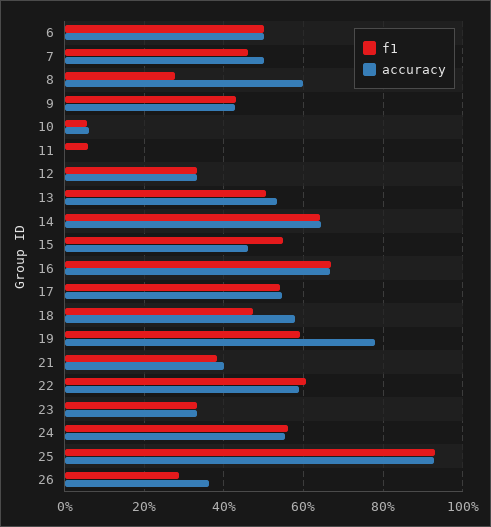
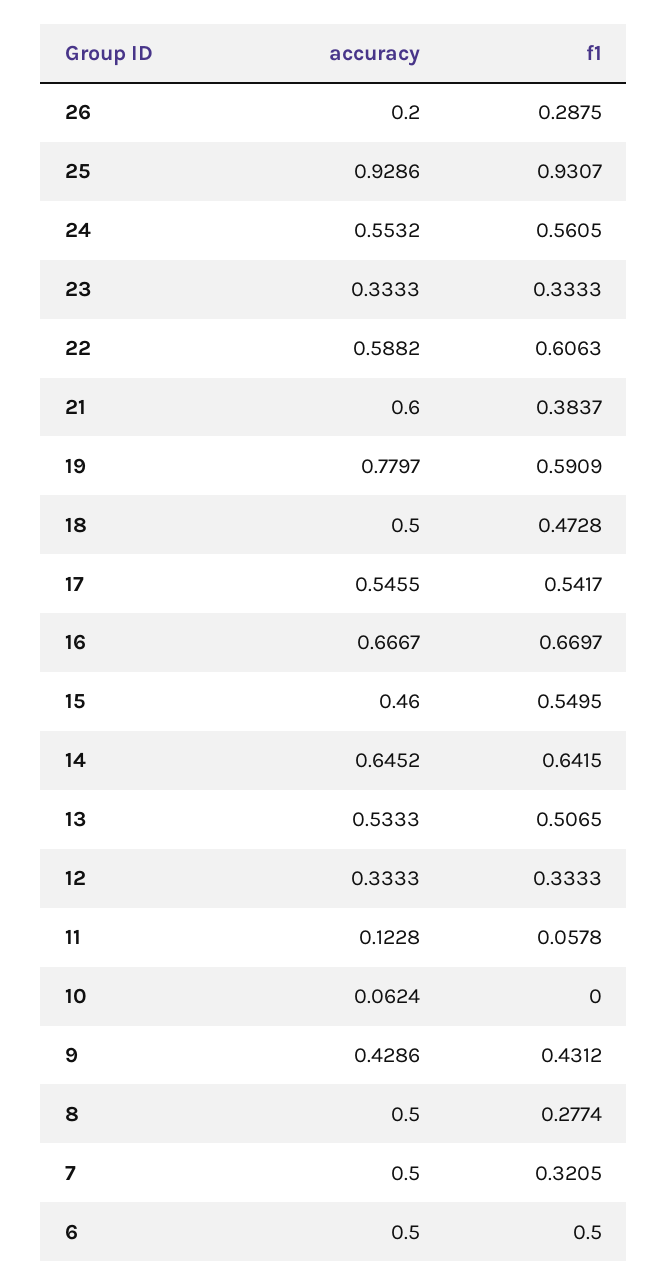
f1, 7: 0.46 -> 0.3205
accuracy, 8: 0.6 -> 0.5
f1, 10: 0.06 -> 0
accuracy, 11: 0 -> 0.1228
accuracy, 18: 0.58 -> 0.5
accuracy, 21: 0.4 -> 0.6
accuracy, 26: 0.36 -> 0.2

